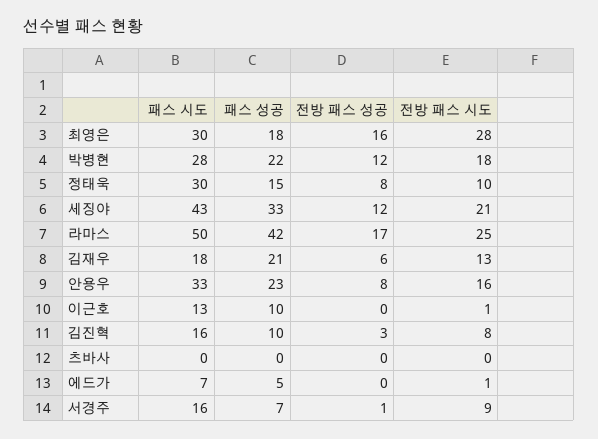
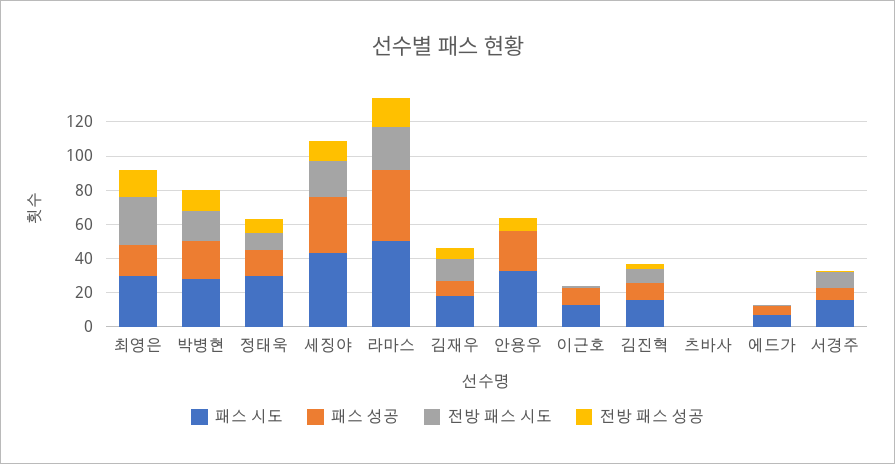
패스 성공, 김재우: 21 -> 10
전방 패스 시도, 안용우: 16 -> 0

